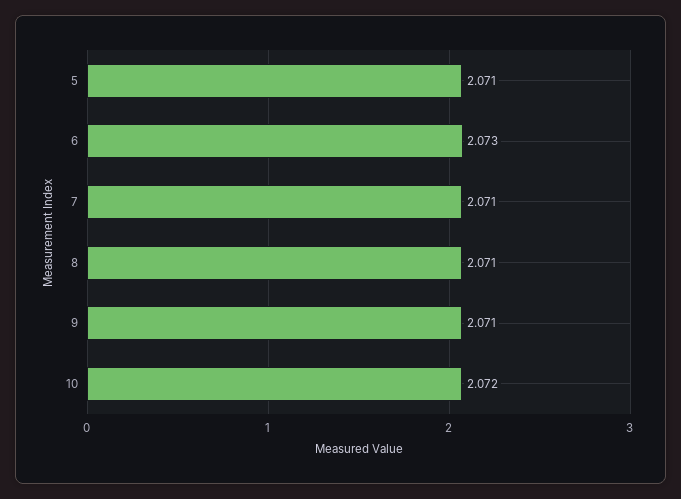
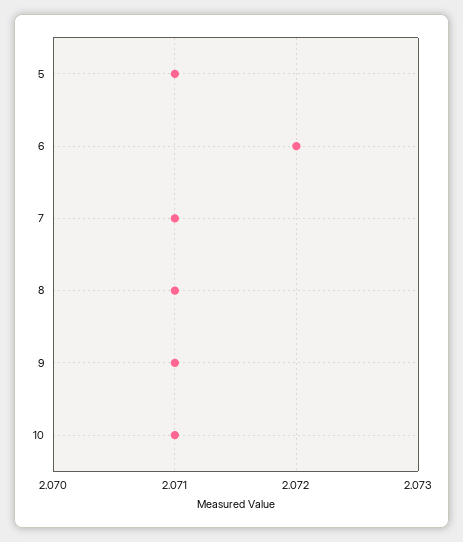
6: 2.073 -> 2.072
10: 2.072 -> 2.071

